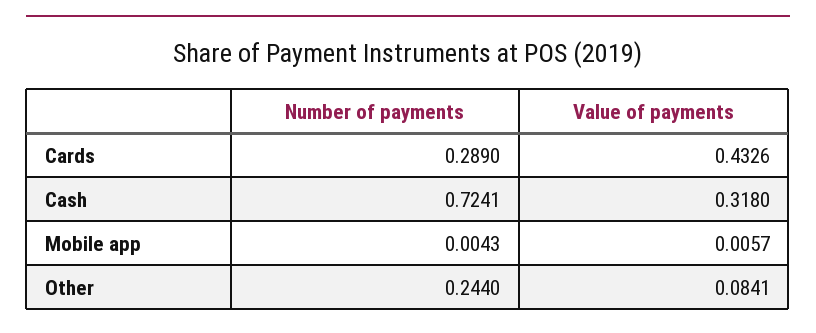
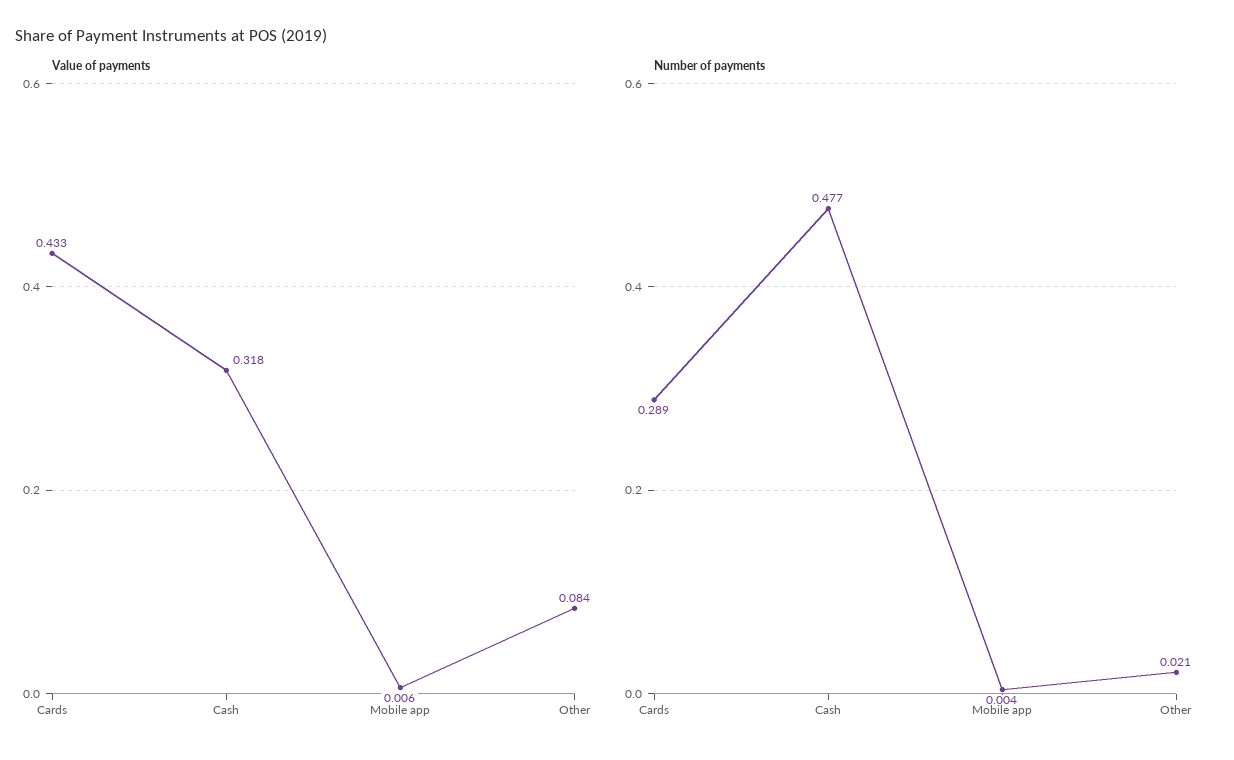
Number of payments, Cash: 0.7241 -> 0.477
Number of payments, Other: 0.244 -> 0.021

